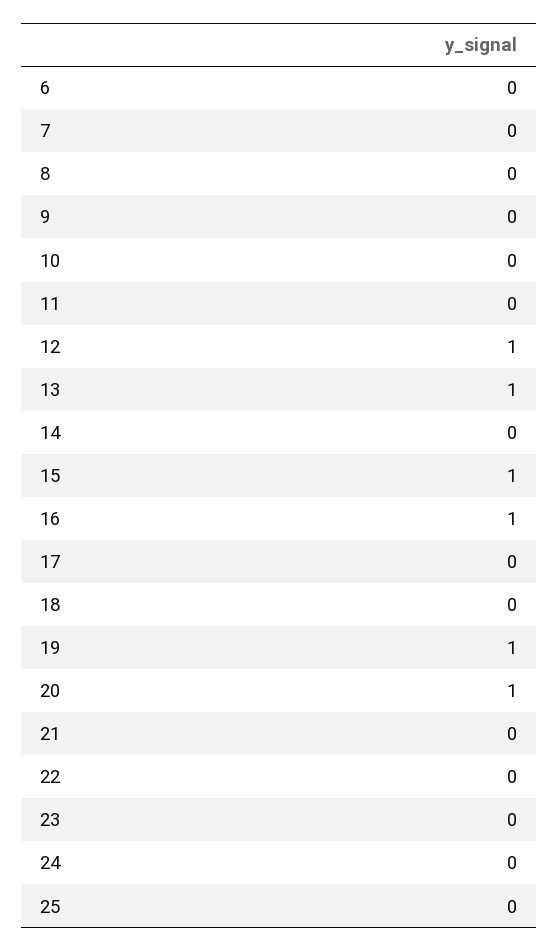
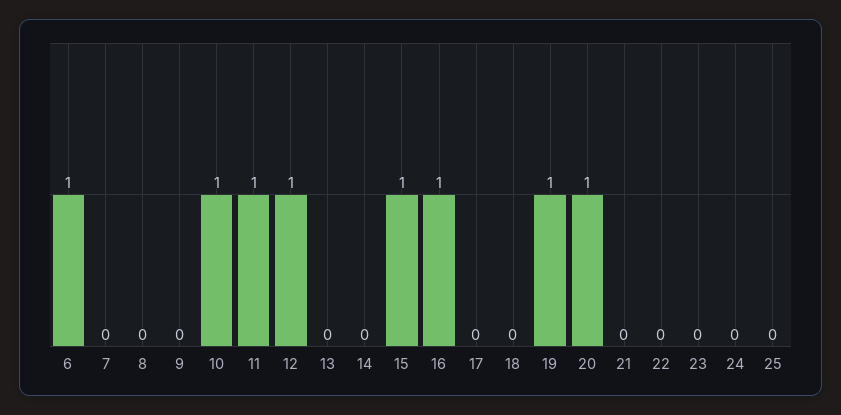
6: 0 -> 1
10: 0 -> 1
11: 0 -> 1
13: 1 -> 0

